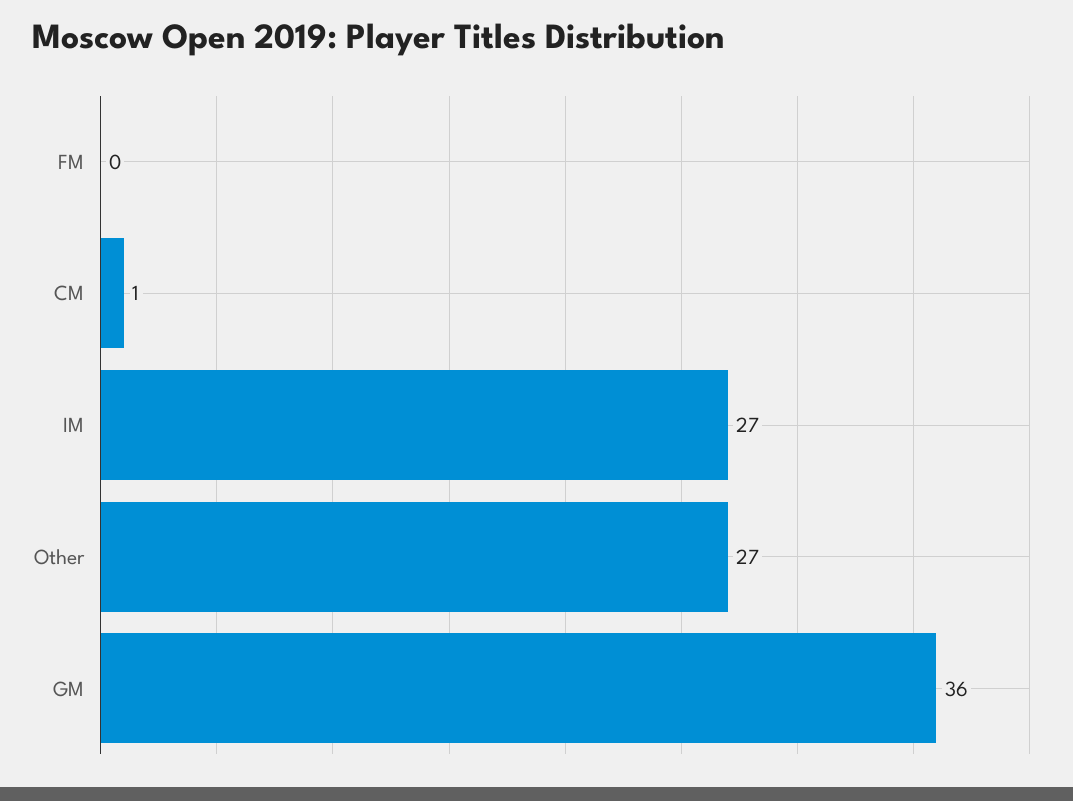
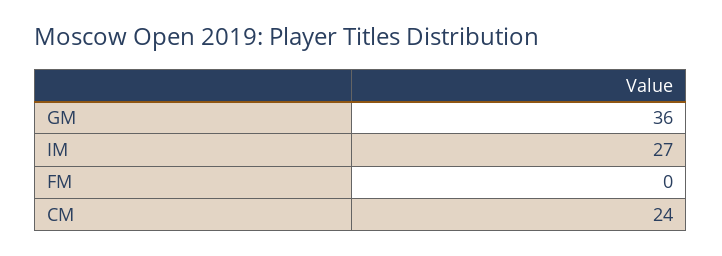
CM: 1 -> 24
Other: 27 -> none

